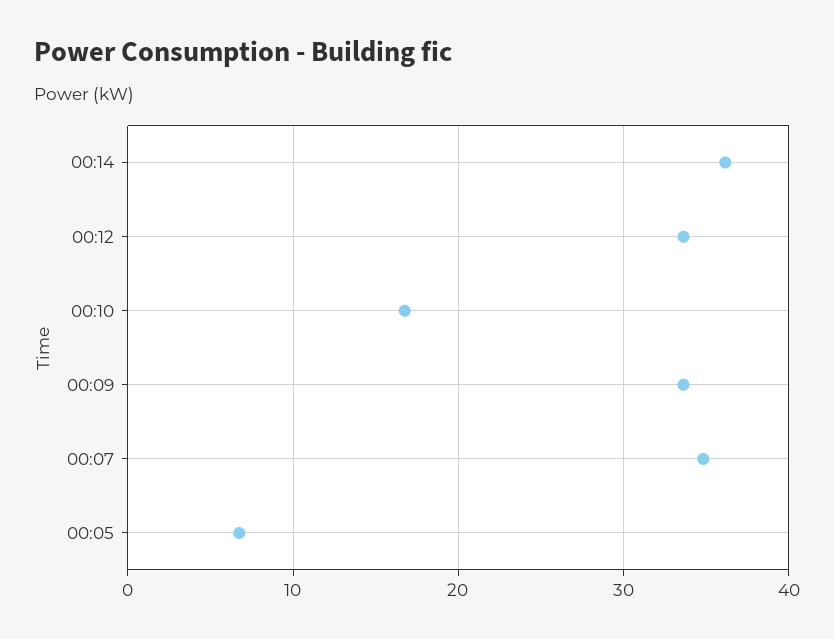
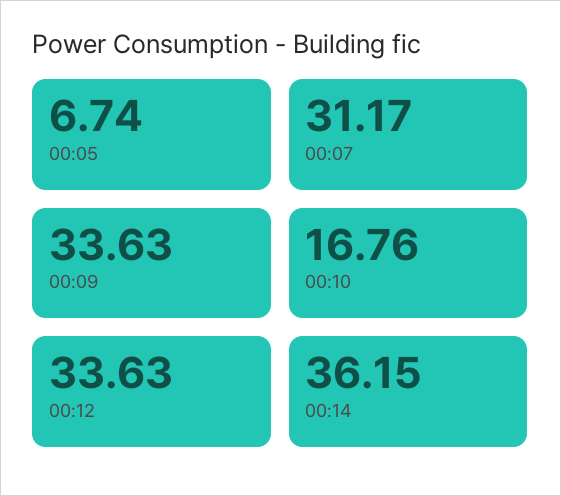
00:07: 35 -> 31.17

